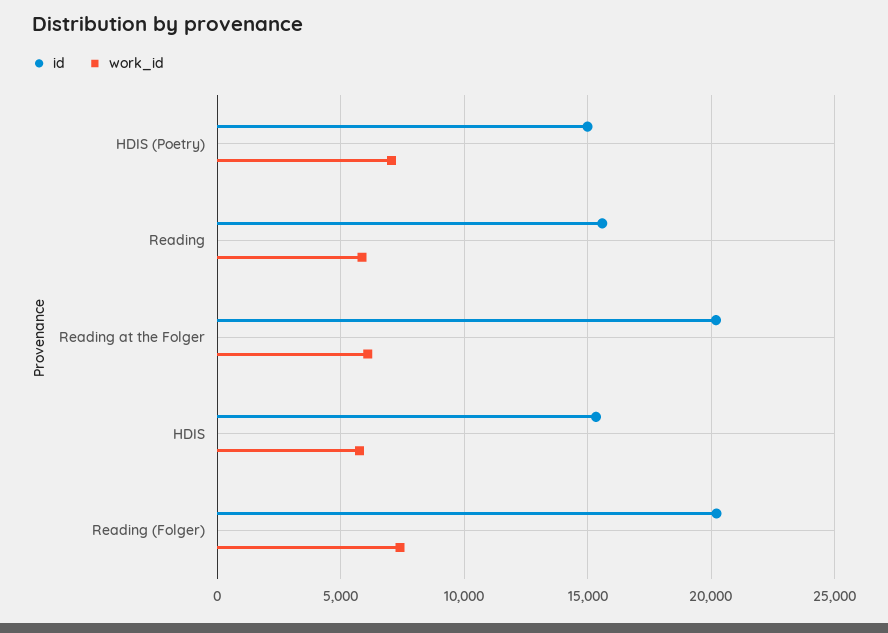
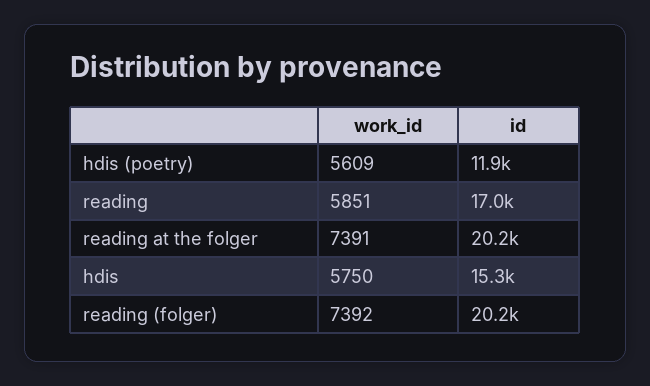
id, HDIS (Poetry): 15000 -> 11900
work_id, HDIS (Poetry): 7000 -> 5609
id, Reading: 15500 -> 17000
work_id, Reading at the Folger: 6000 -> 7391

